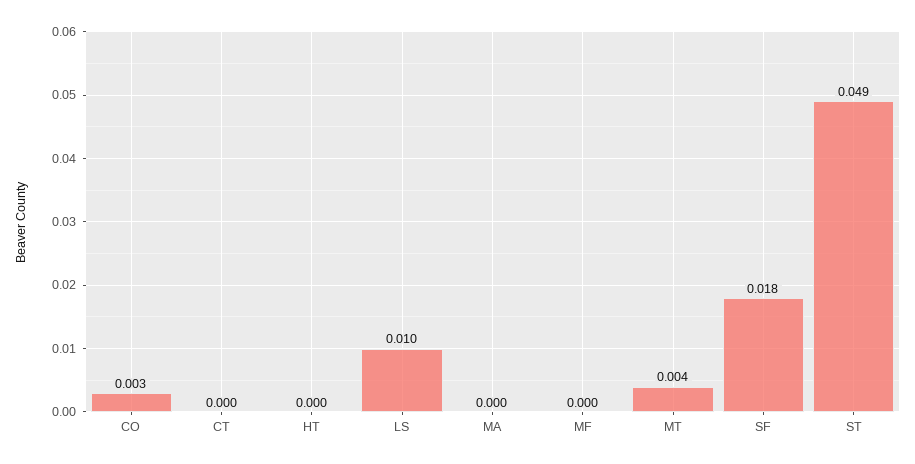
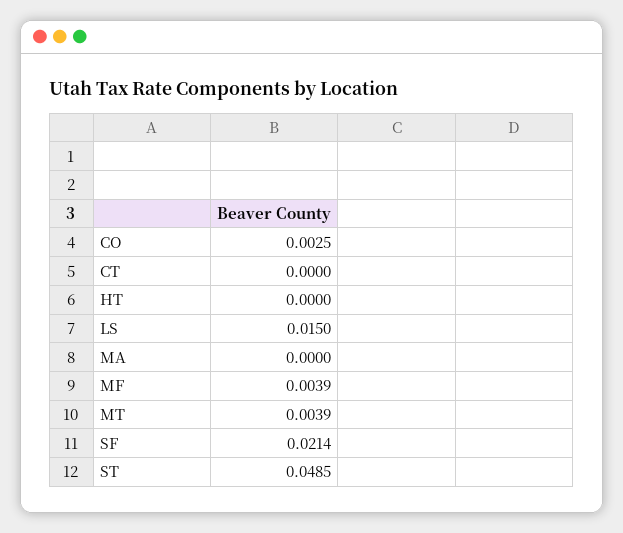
LS: 0.01 -> 0.015
MF: 0 -> 0.0039
SF: 0.018 -> 0.0214

